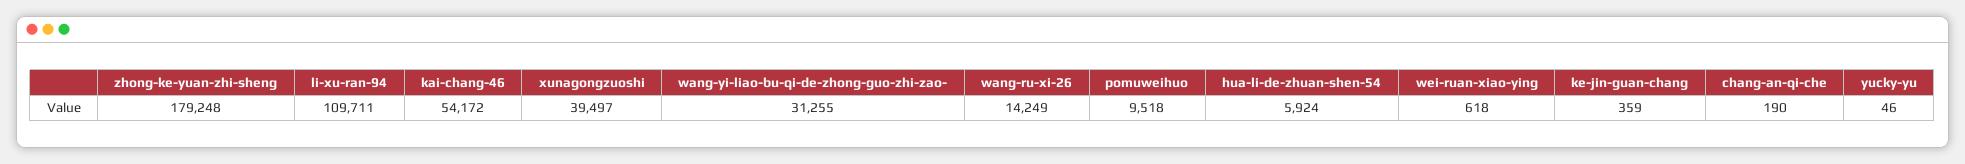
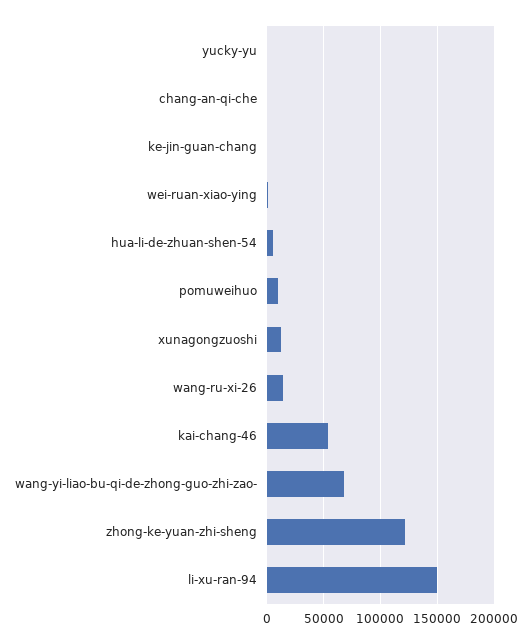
zhong-ke-yuan-zhi-sheng: 179248 -> 120000
li-xu-ran-94: 109711 -> 150000
xunagongzuoshi: 39497 -> 10000
wang-yi-liao-bu-qi-de-zhong-guo-zhi-zao-: 31255 -> 70000

